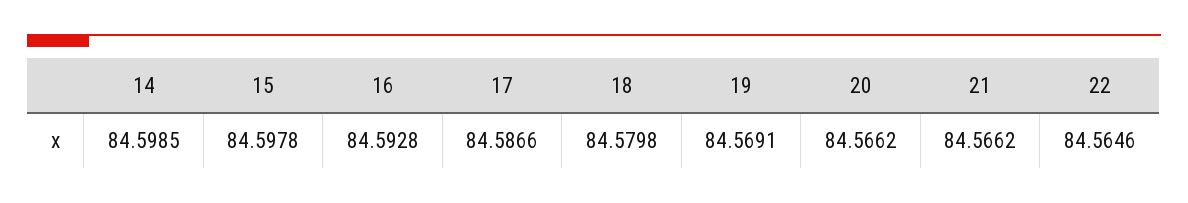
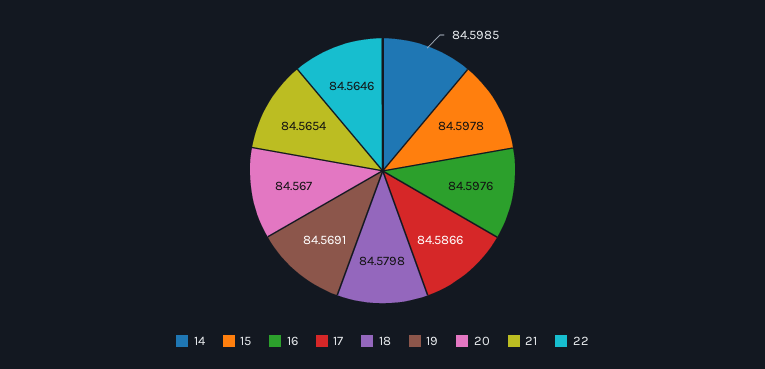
16: 84.5928 -> 84.5976
20: 84.5662 -> 84.567
21: 84.5662 -> 84.5654

